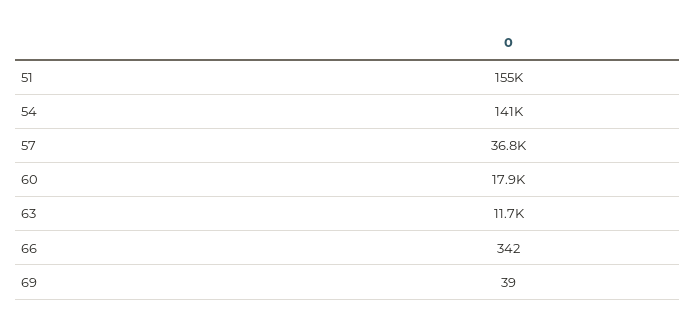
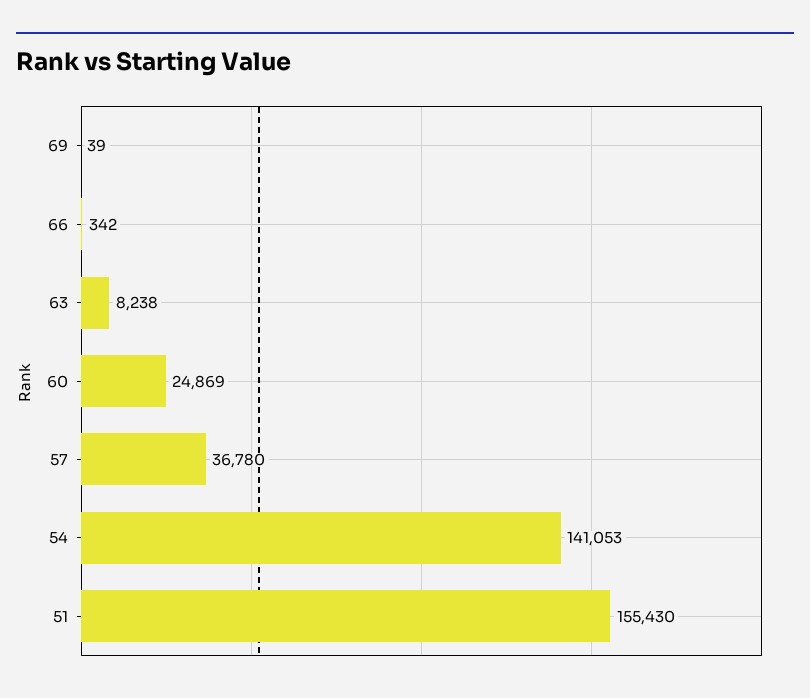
60: 17900 -> 24869
63: 11700 -> 8238

